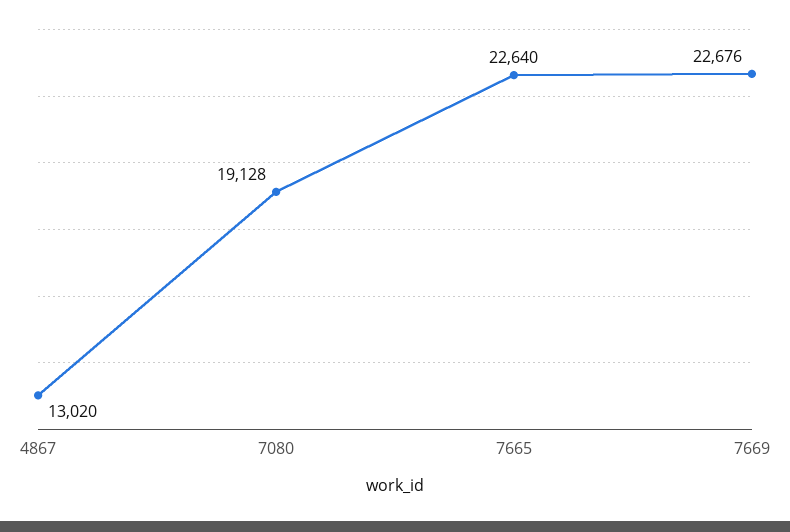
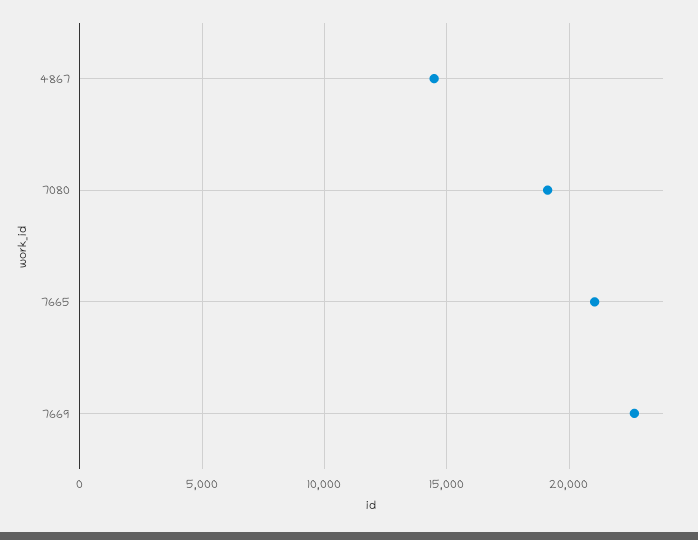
4867: 13020 -> 14500
7665: 22640 -> 21000

